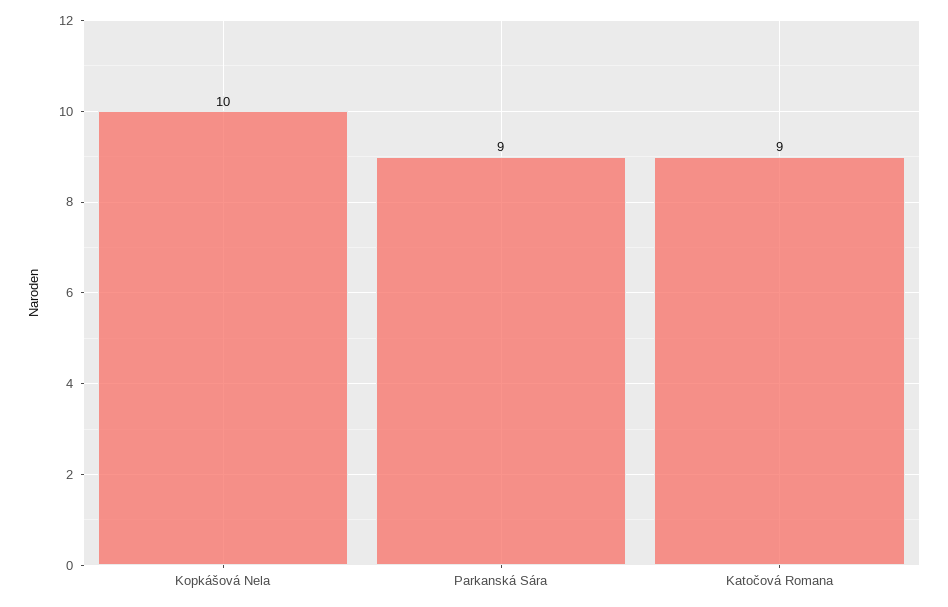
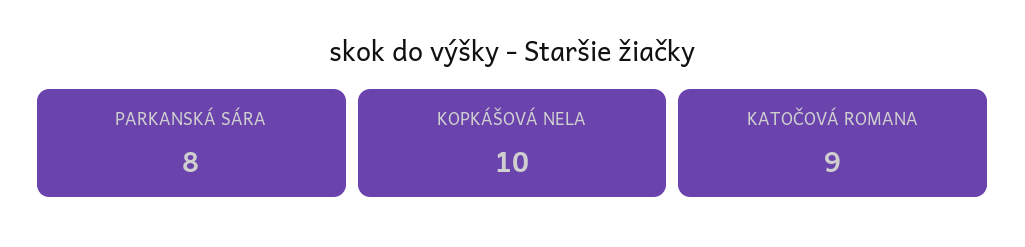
Parkanská Sára: 9 -> 8

